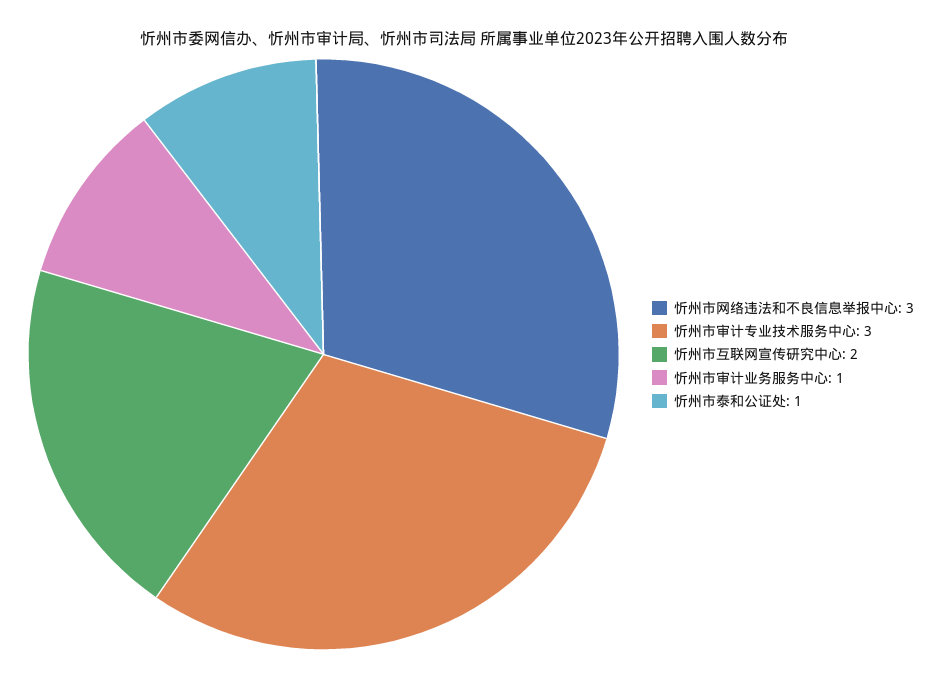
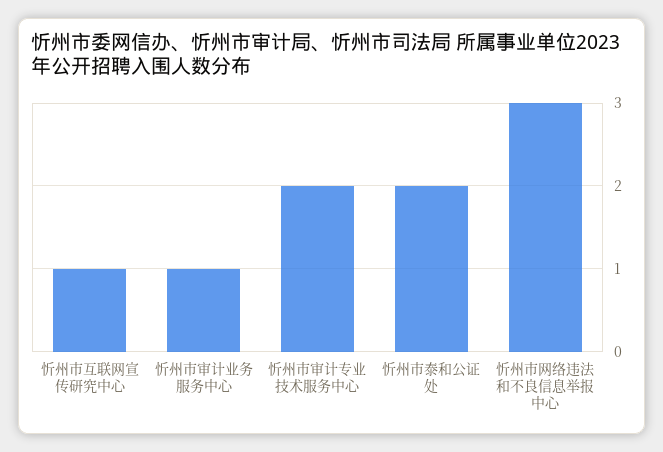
忻州市审计专业技术服务中心: 3 -> 2
忻州市互联网宣传研究中心: 2 -> 1
忻州市泰和公证处: 1 -> 2

